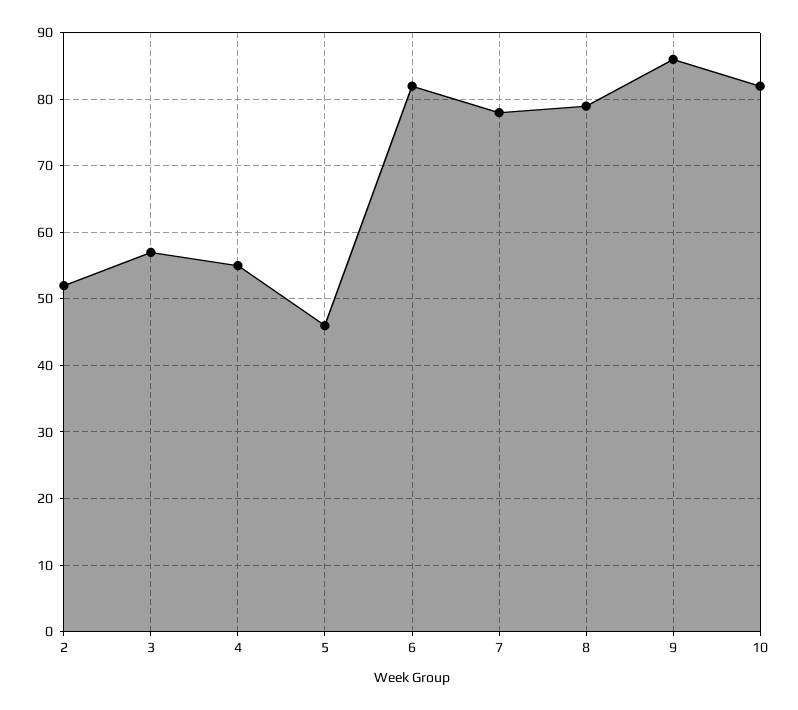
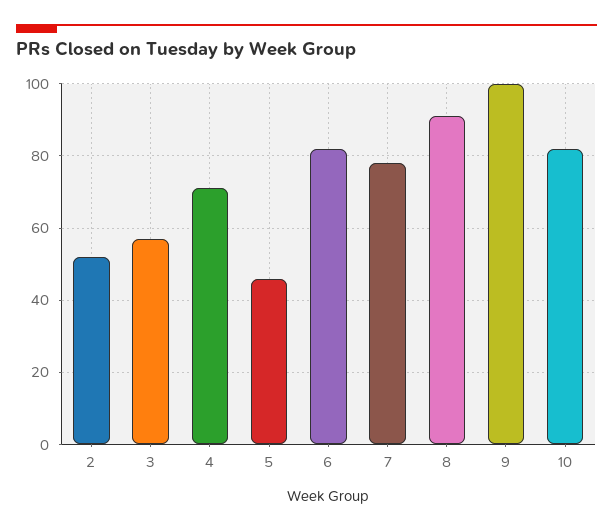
4: 55 -> 70
8: 79 -> 90
9: 86 -> 100

